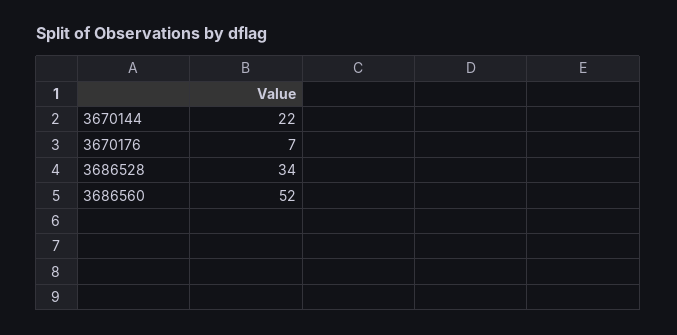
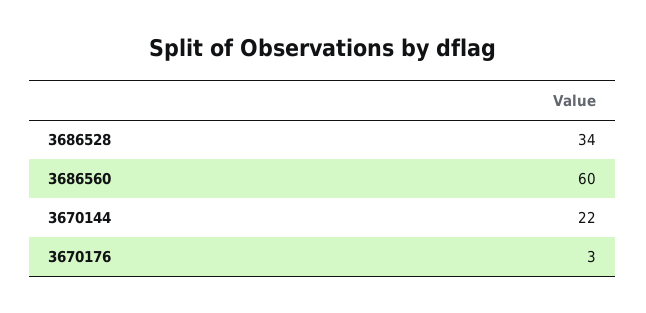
3670176: 7 -> 3
3686560: 52 -> 60

